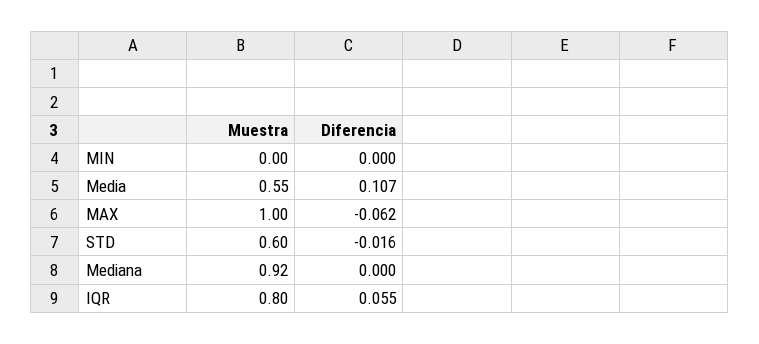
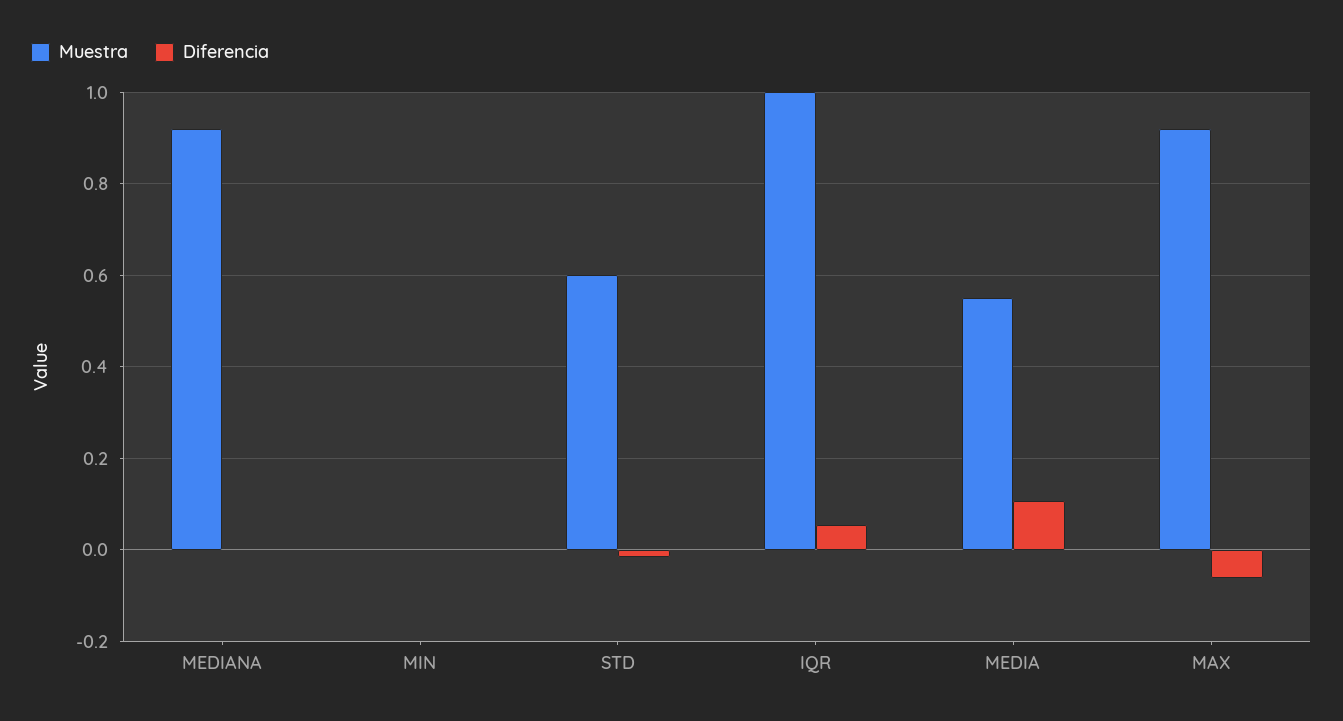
Muestra, MAX: 1 -> 0.92
Muestra, IQR: 0.8 -> 1

